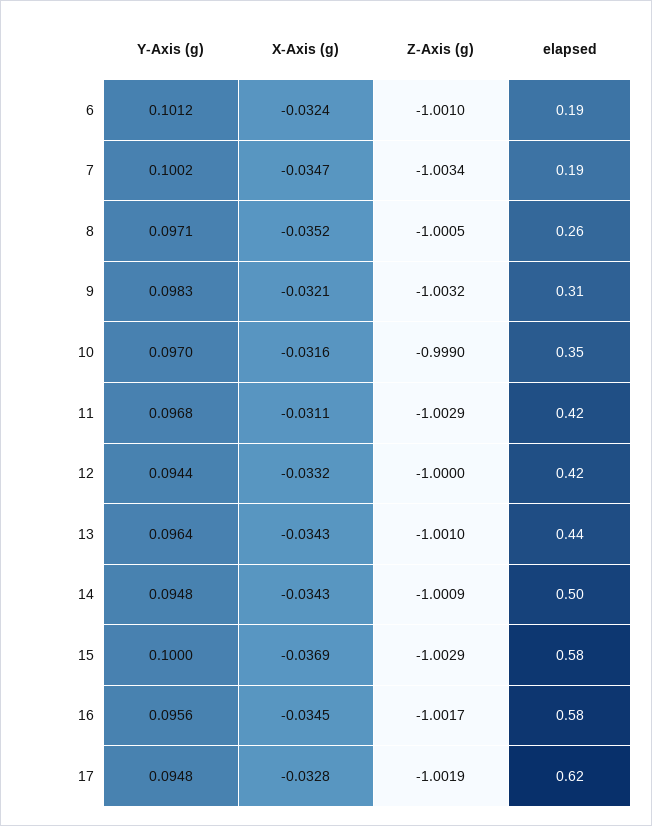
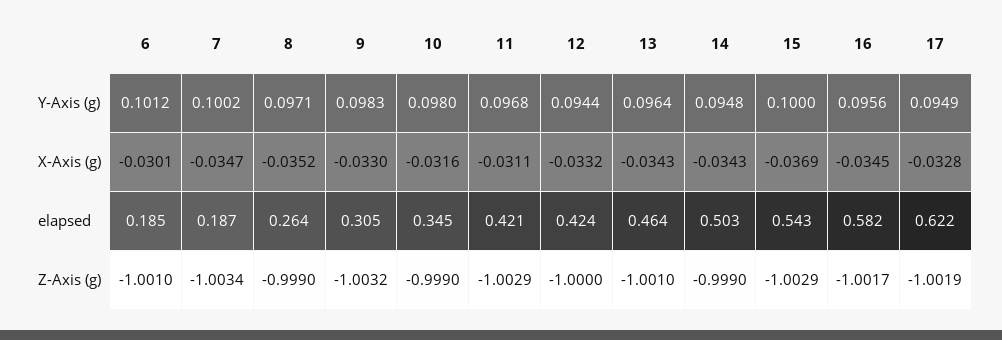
X-Axis (g), 6: -0.0324 -> -0.0301
Z-Axis (g), 8: -1.0005 -> -0.999
X-Axis (g), 9: -0.0321 -> -0.033
Y-Axis (g), 10: 0.097 -> 0.098
elapsed, 13: 0.44 -> 0.464
Z-Axis (g), 14: -1.0009 -> -0.999
elapsed, 15: 0.58 -> 0.543
Y-Axis (g), 17: 0.0948 -> 0.0949

